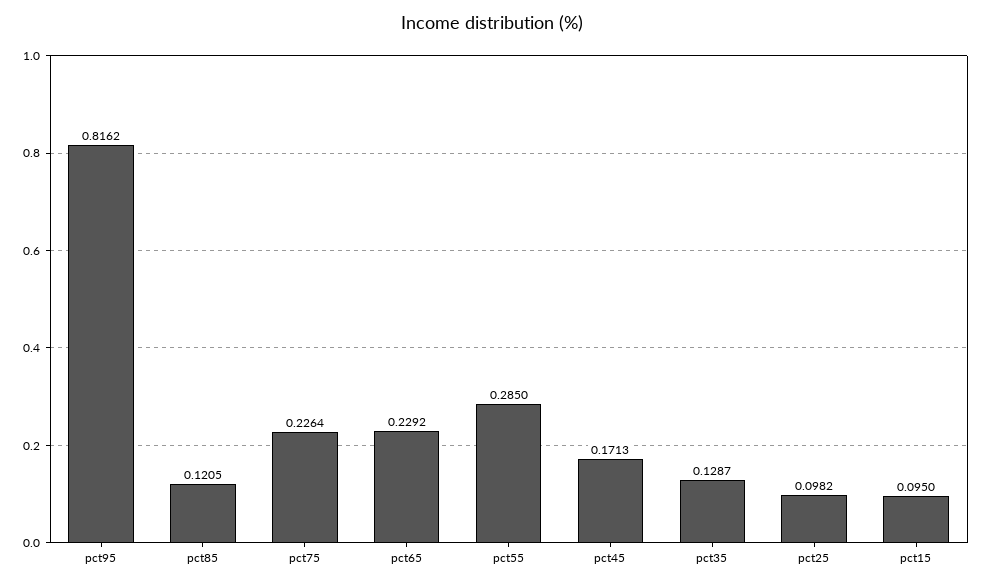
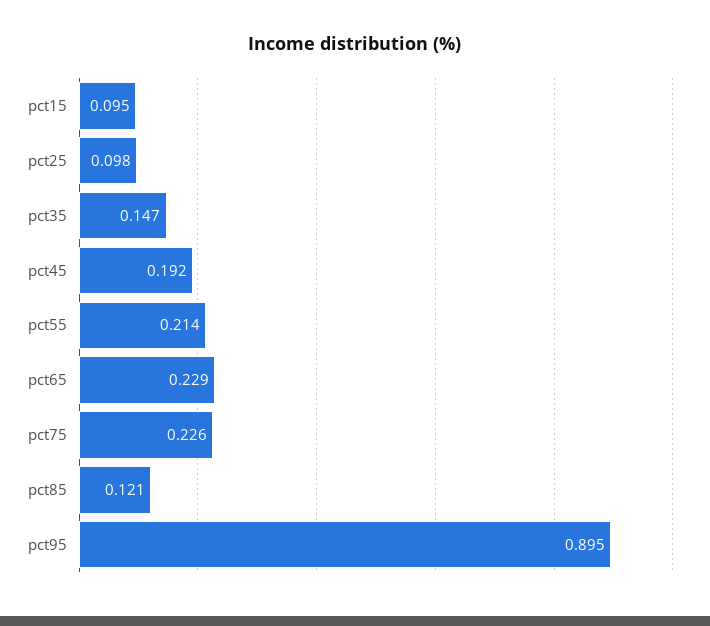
pct95: 0.8162 -> 0.895
pct55: 0.285 -> 0.214
pct45: 0.1713 -> 0.192
pct35: 0.1287 -> 0.147

